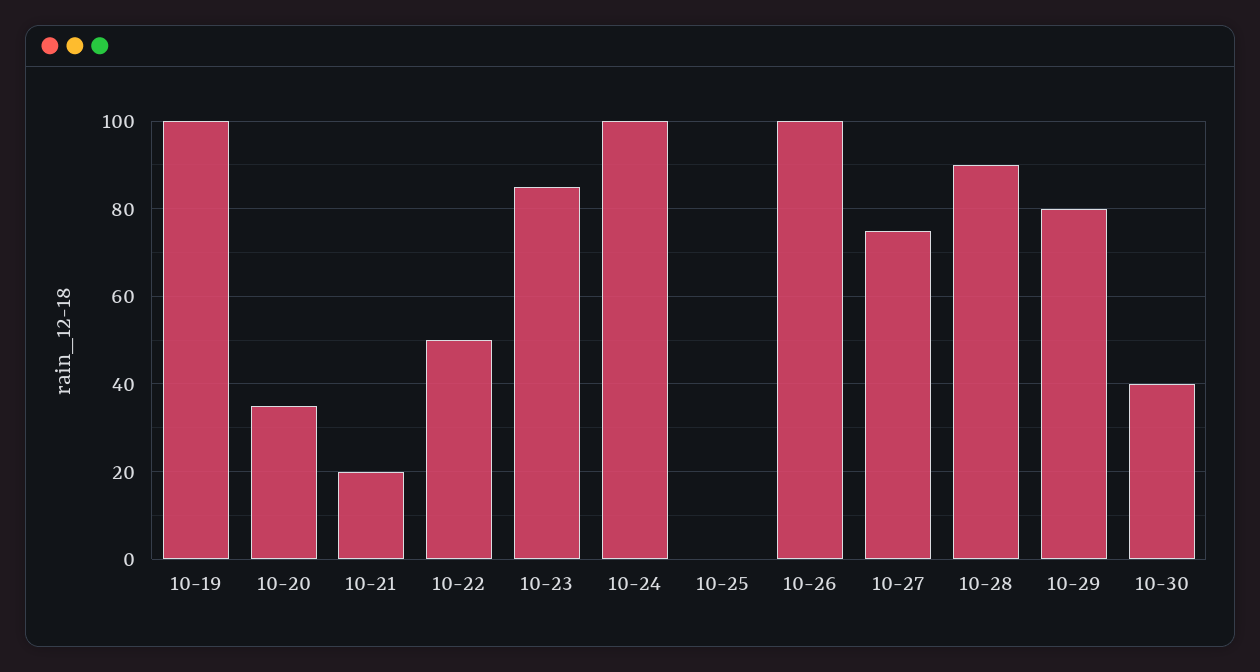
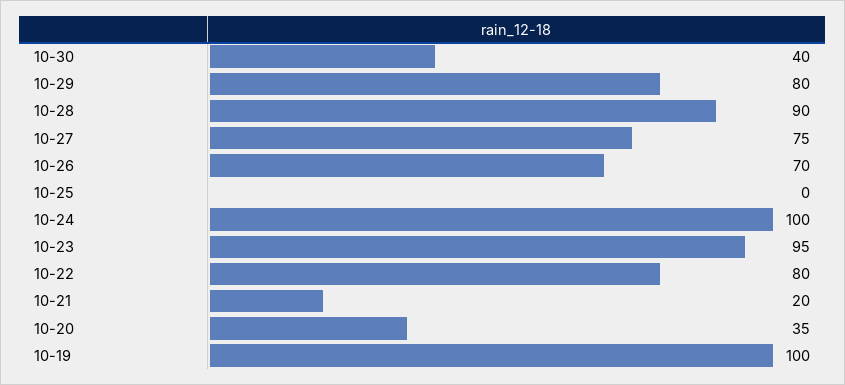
10-22: 50 -> 80
10-23: 85 -> 95
10-26: 100 -> 70

